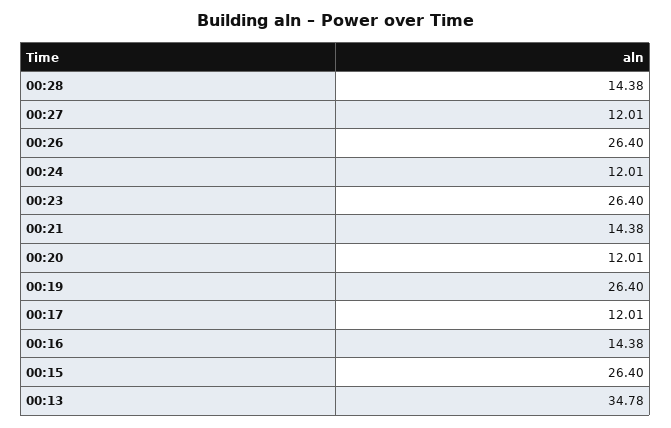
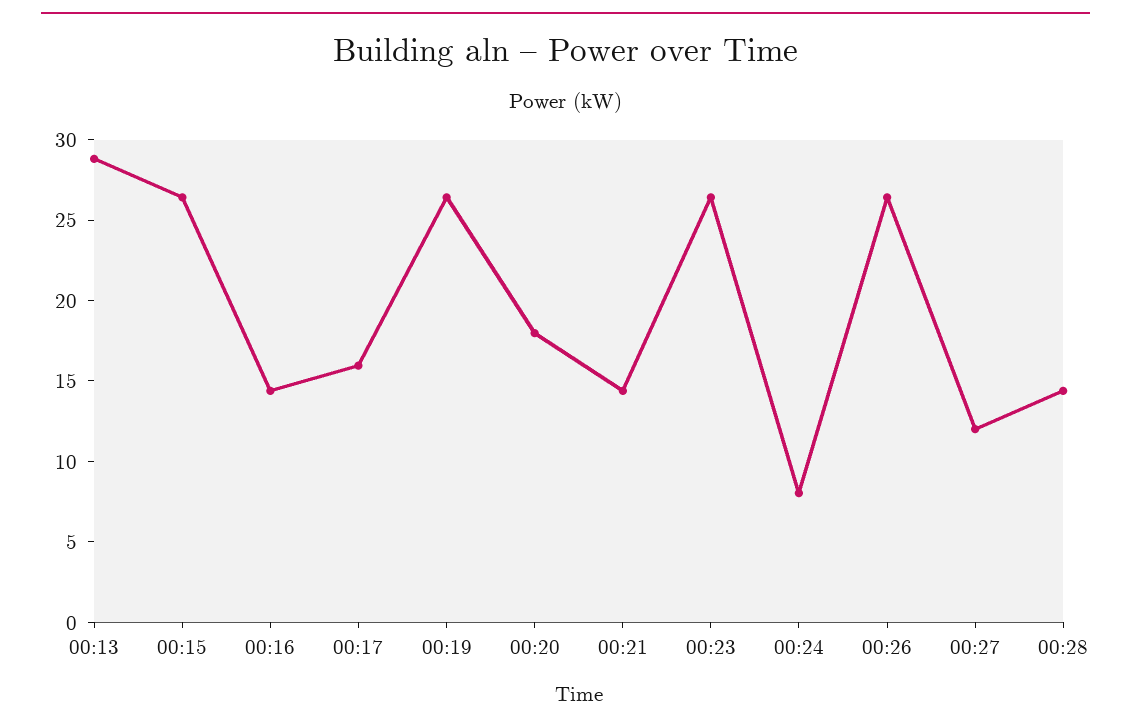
00:24: 12.01 -> 8
00:20: 12.01 -> 18
00:17: 12.01 -> 16
00:13: 34.78 -> 29

